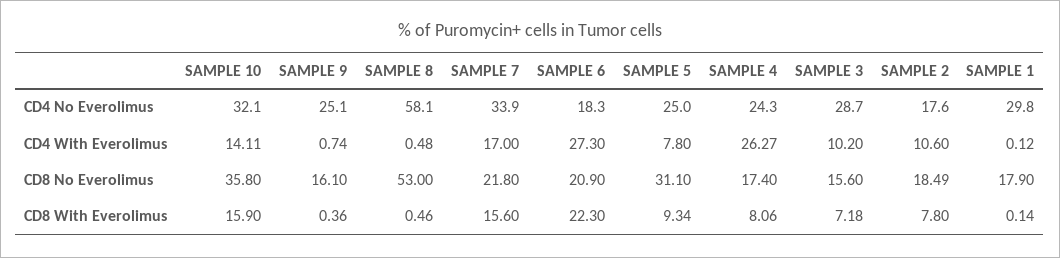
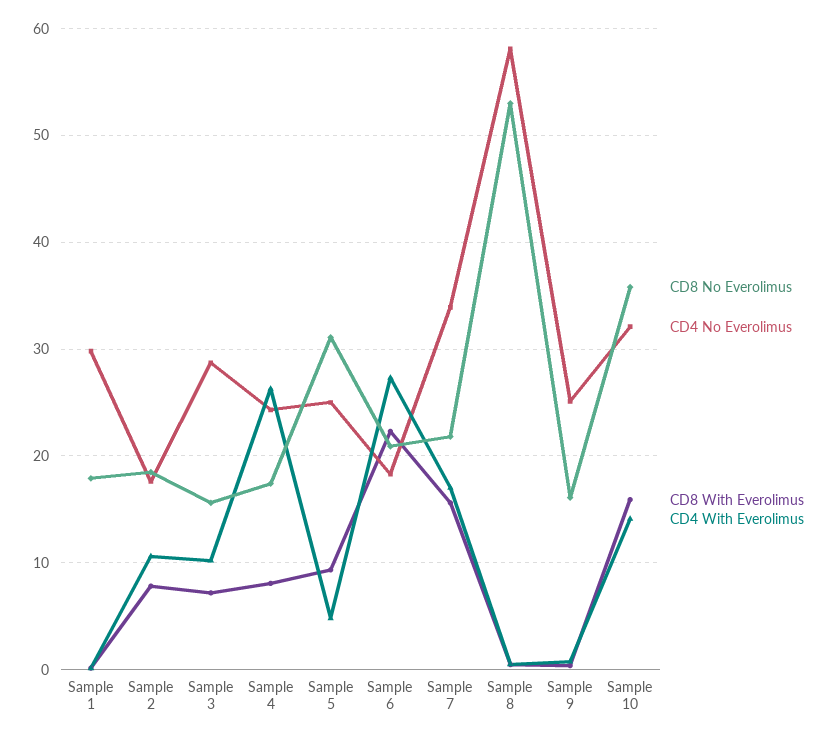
CD4 With Everolimus, SAMPLE 5: 7.8 -> 5

